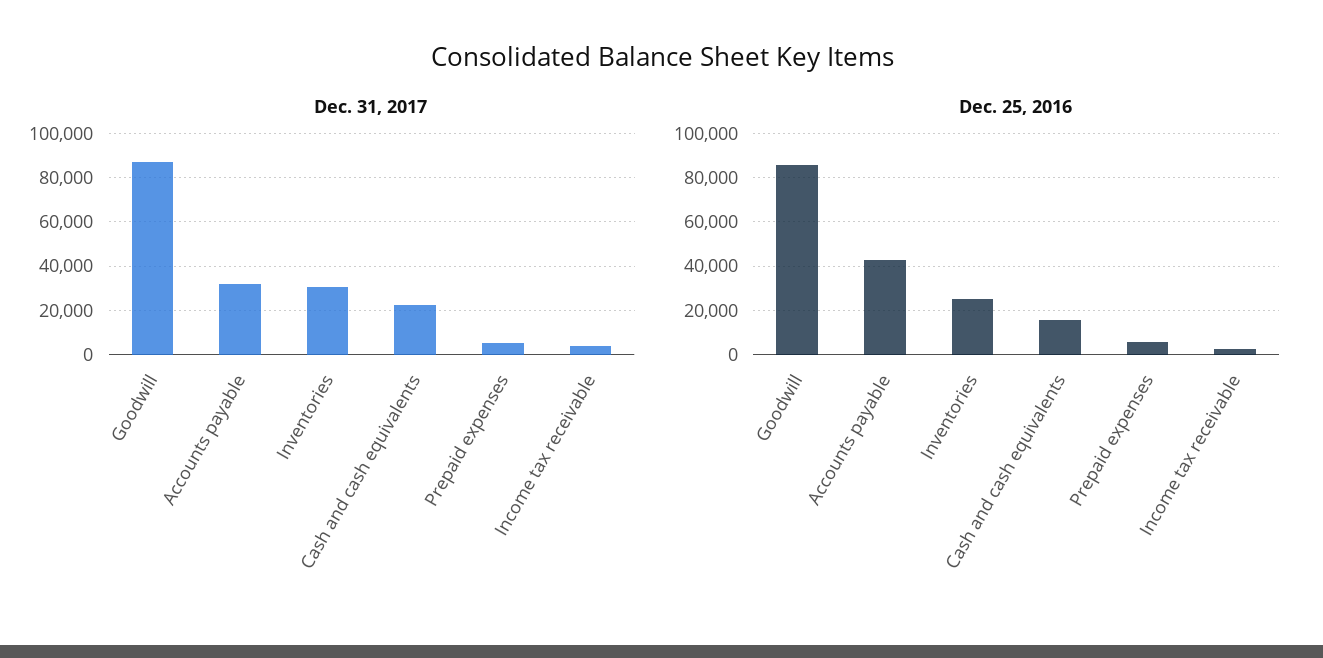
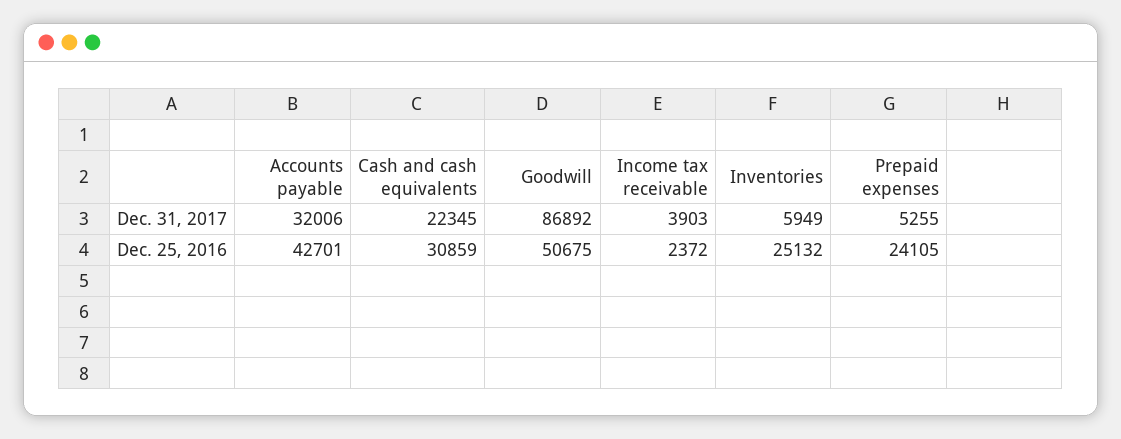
Dec. 31, 2017, Inventories: 30000 -> 5949
Dec. 25, 2016, Goodwill: 85000 -> 50675
Dec. 25, 2016, Cash and cash equivalents: 15000 -> 30859
Dec. 25, 2016, Prepaid expenses: 5000 -> 24105

